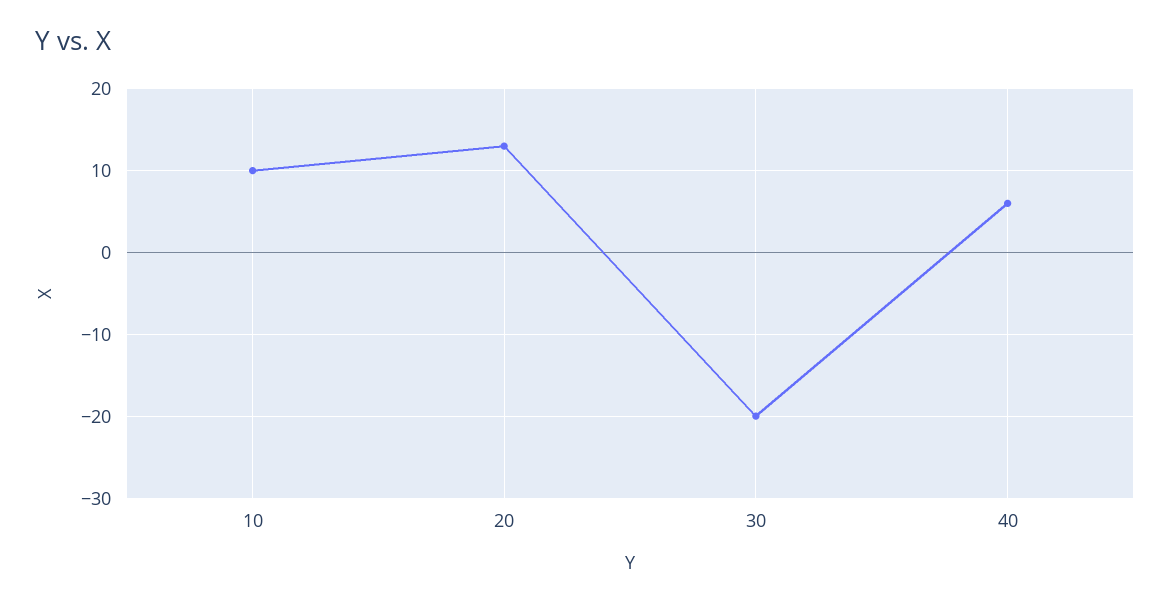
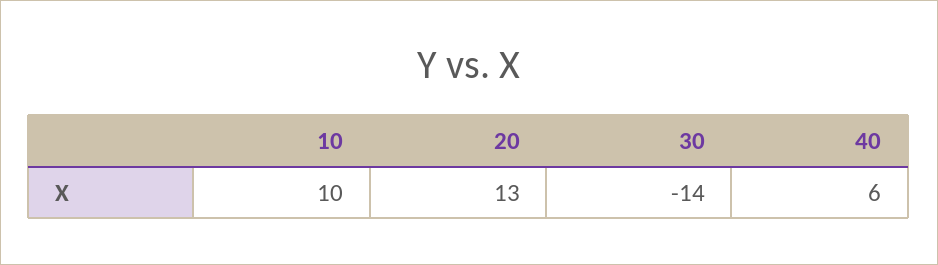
30: -20 -> -14

